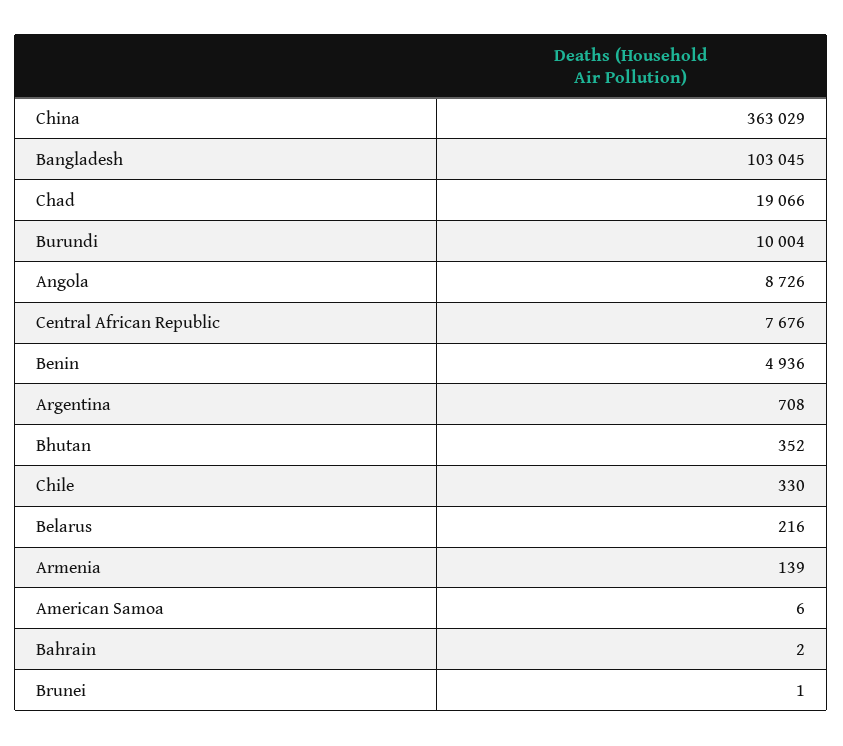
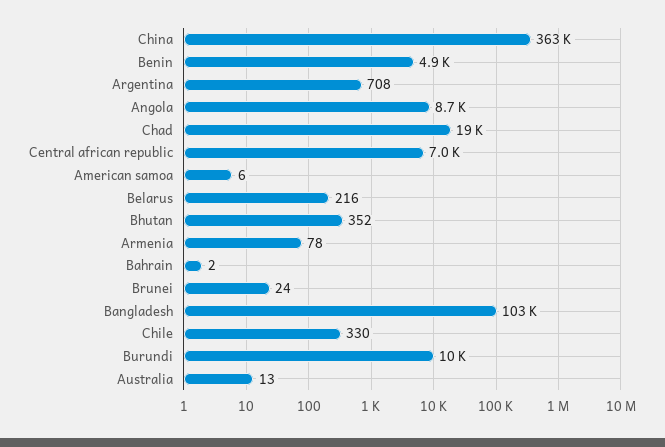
Central African Republic: 7676 -> 7000
Armenia: 139 -> 78
Brunei: 1 -> 24
Australia: none -> 13

